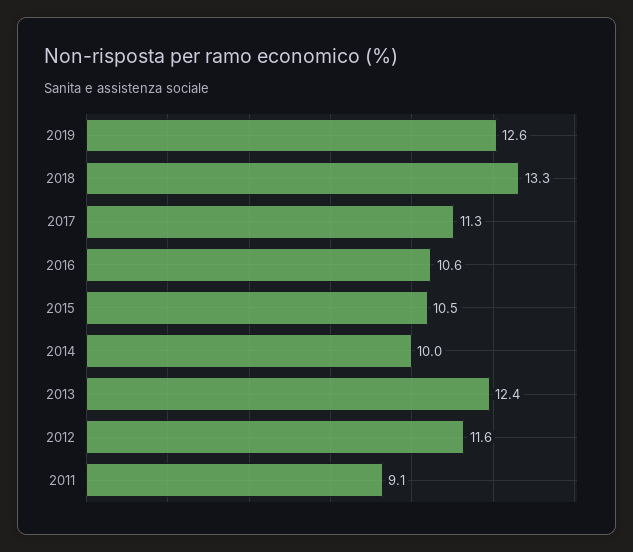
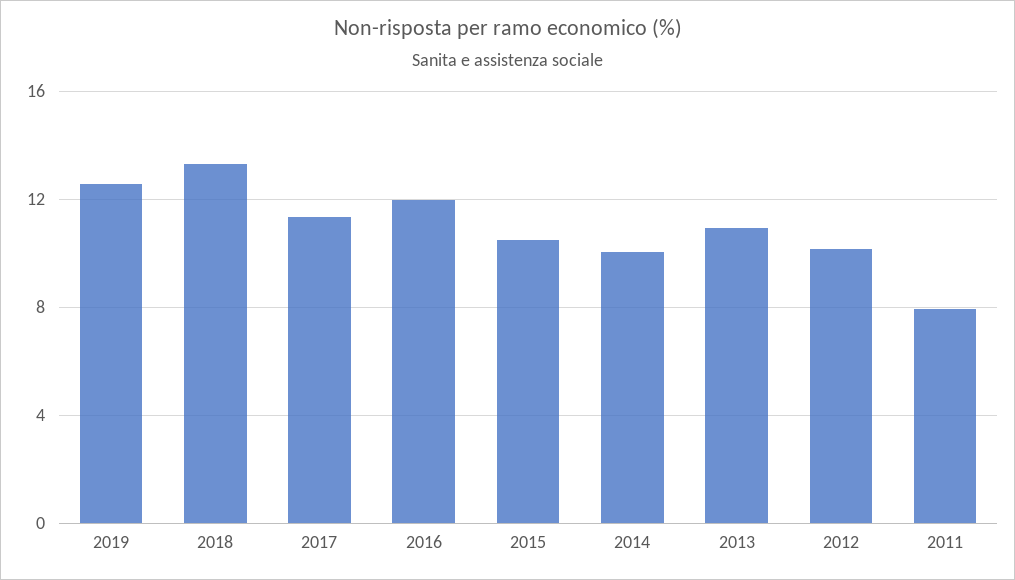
2016: 10.6 -> 12
2013: 12.4 -> 11
2012: 11.6 -> 10
2011: 9.1 -> 8

